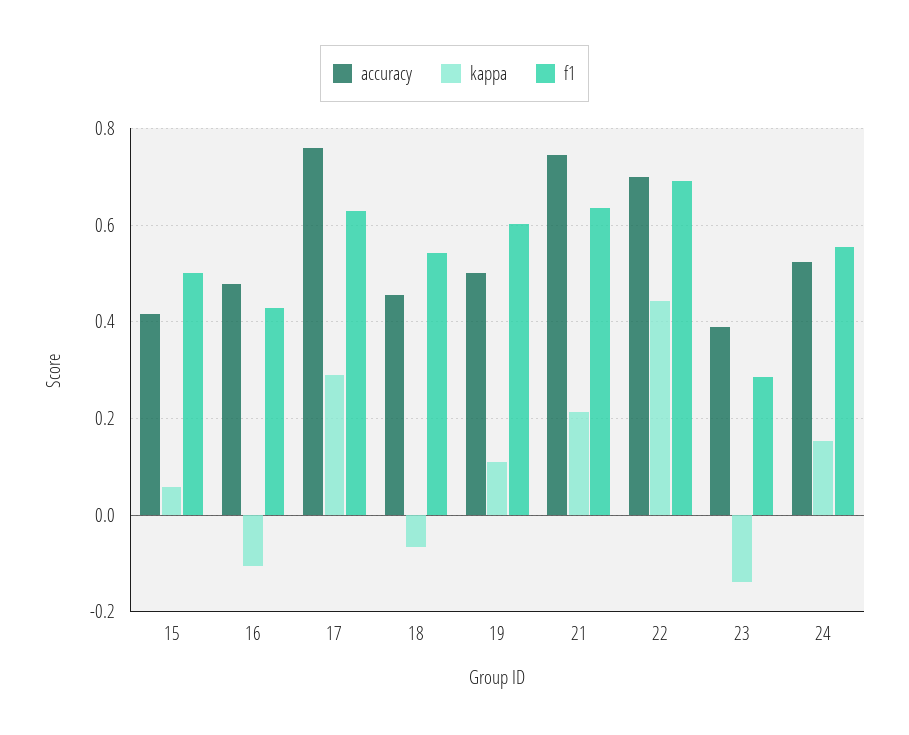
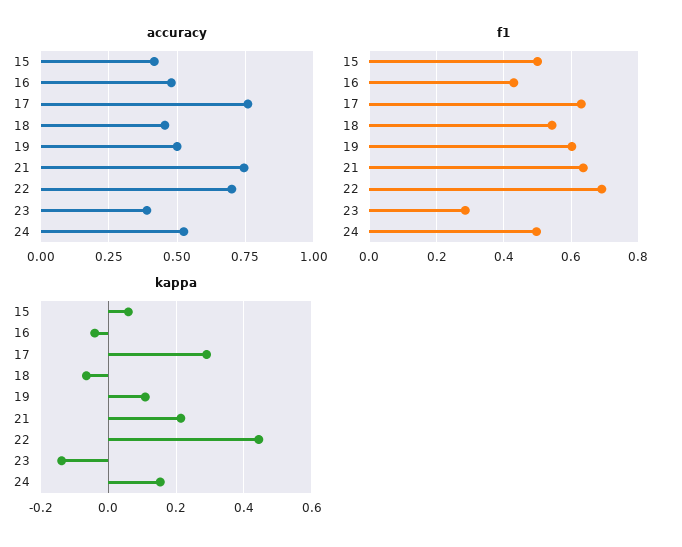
kappa, 16: -0.1 -> -0.04
f1, 24: 0.56 -> 0.5

